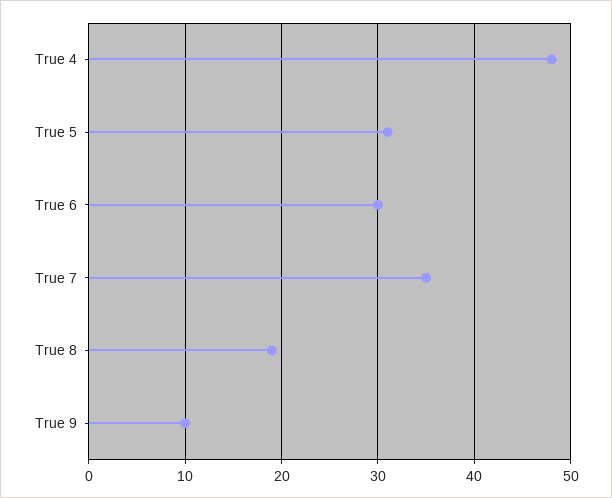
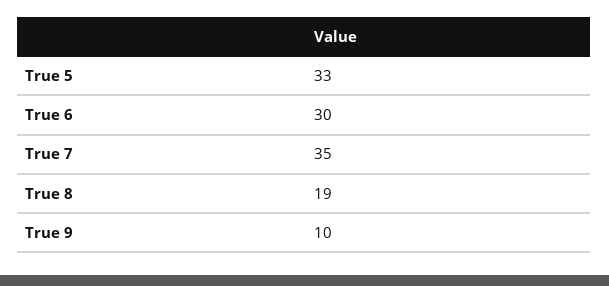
True 4: 48 -> none
True 5: 31 -> 33

